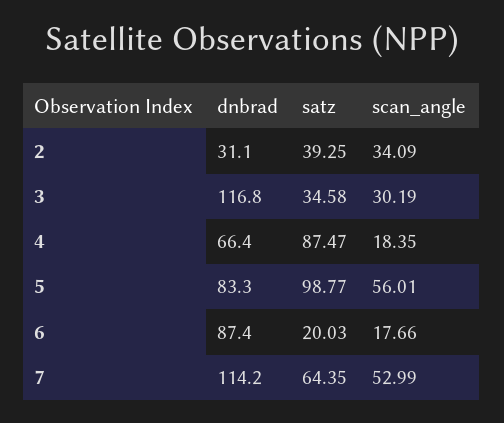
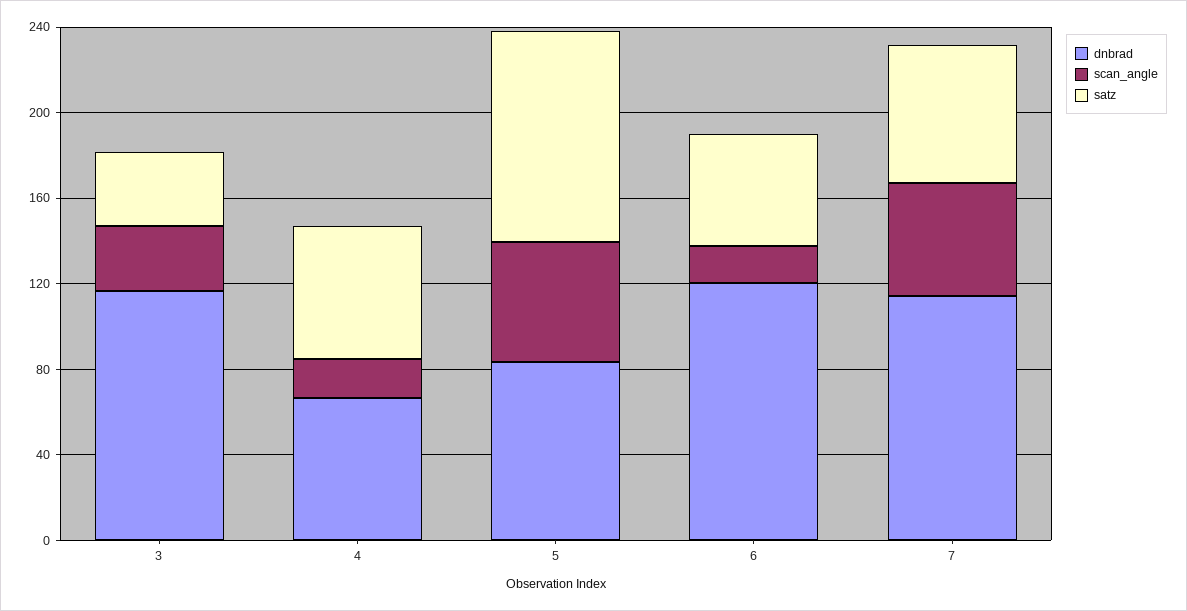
dnbrad, 2: 31.1 -> none
satz, 2: 39.25 -> none
scan_angle, 2: 34.09 -> none
satz, 4: 87.47 -> 60
dnbrad, 6: 87.4 -> 120
satz, 6: 20.03 -> 50

